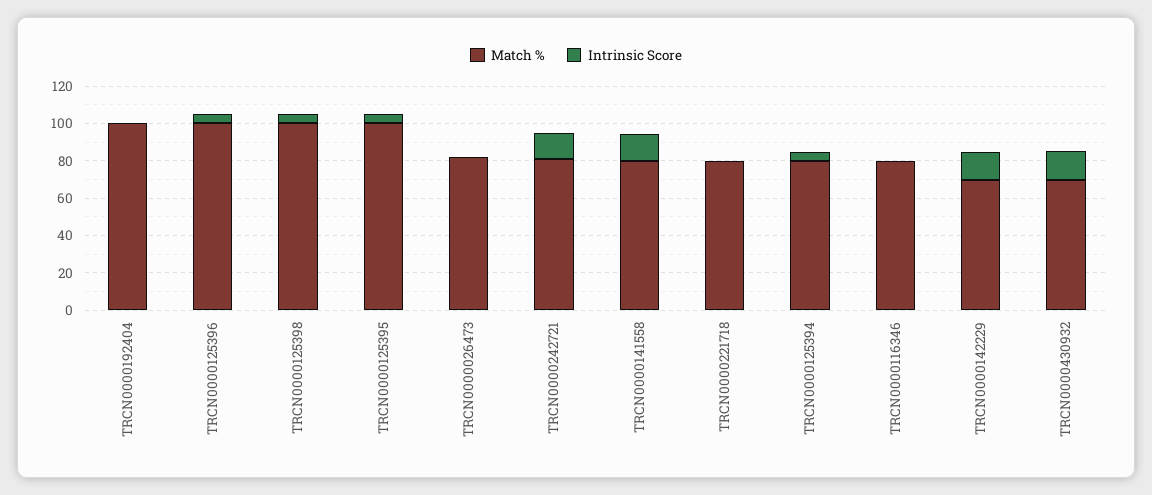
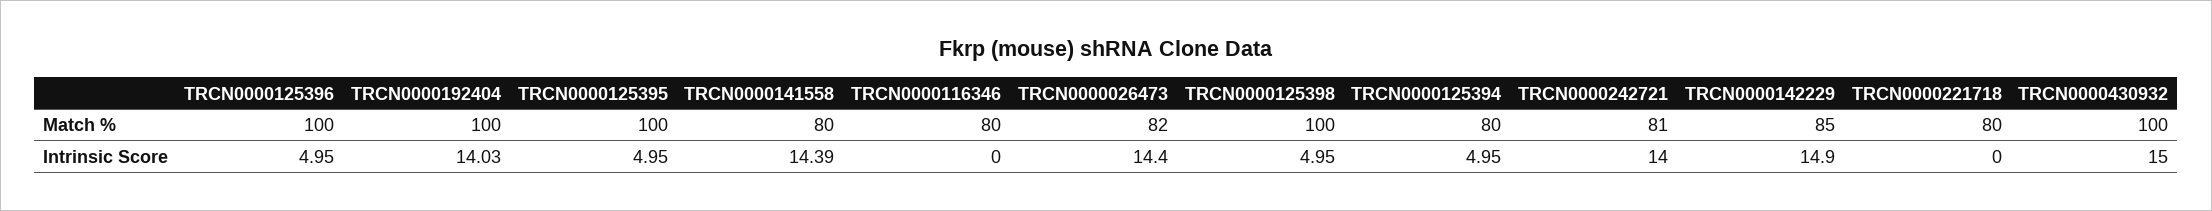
Intrinsic Score, TRCN0000192404: 0 -> 14.03
Intrinsic Score, TRCN0000026473: 0 -> 14.4
Match %, TRCN0000142229: 70 -> 85
Match %, TRCN0000430932: 70 -> 100

